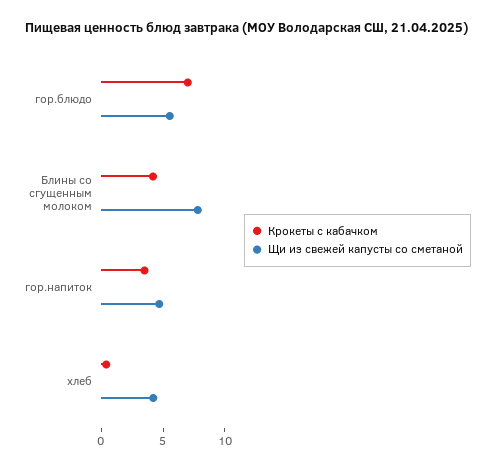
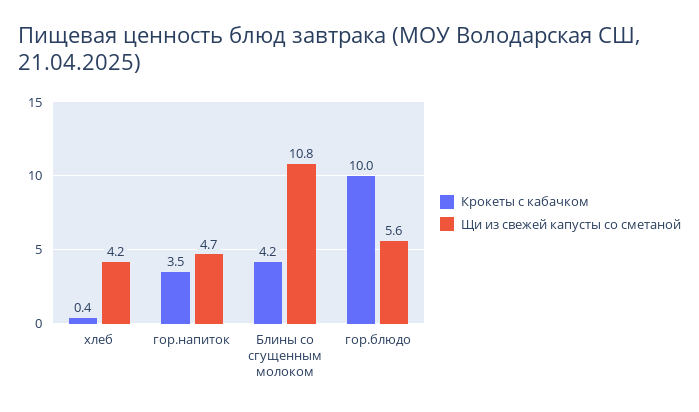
Крокеты с кабачком, гор.блюдо: 7 -> 10
Щи из свежей капусты со сметаной, Блины со сгущенным молоком: 8 -> 10.8

